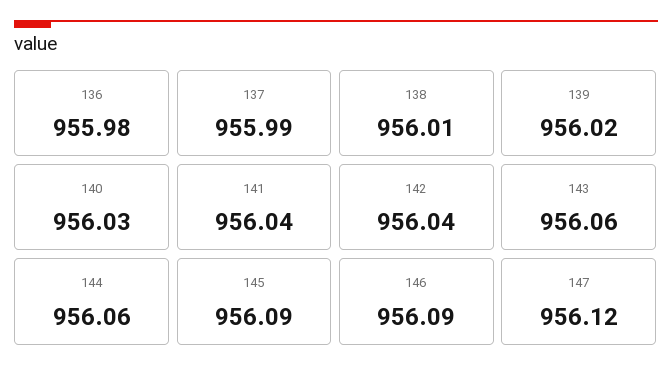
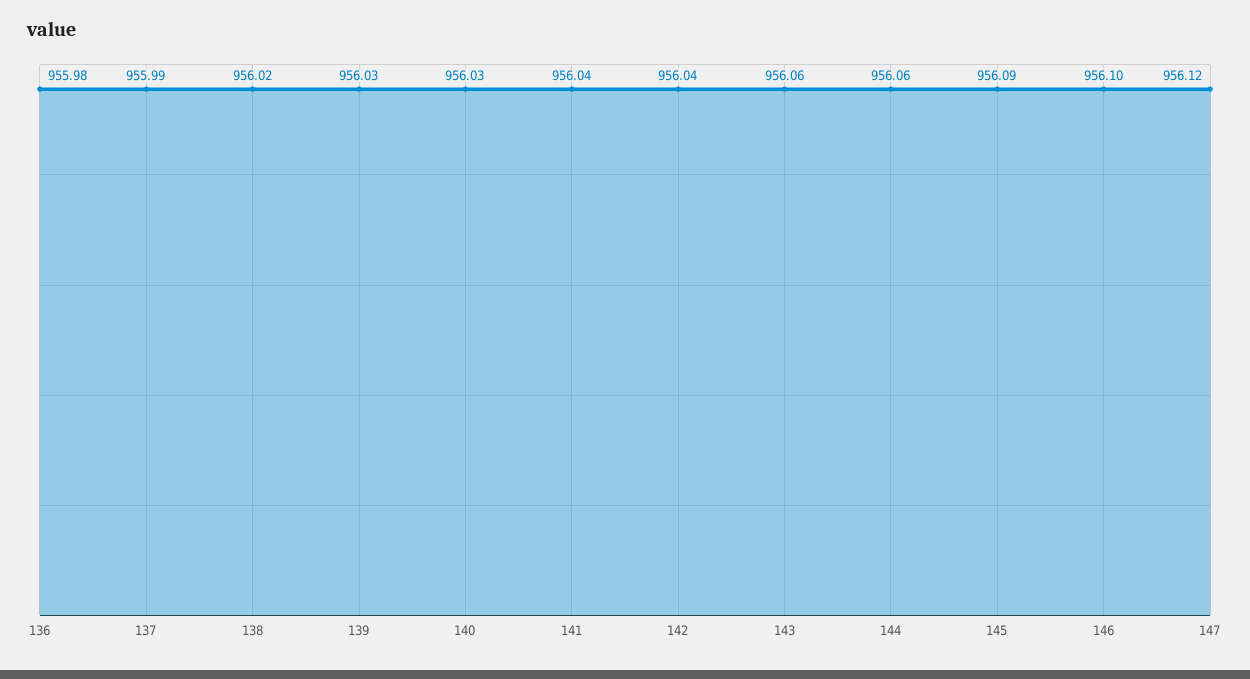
138: 956.01 -> 956.02
139: 956.02 -> 956.03
146: 956.09 -> 956.1

